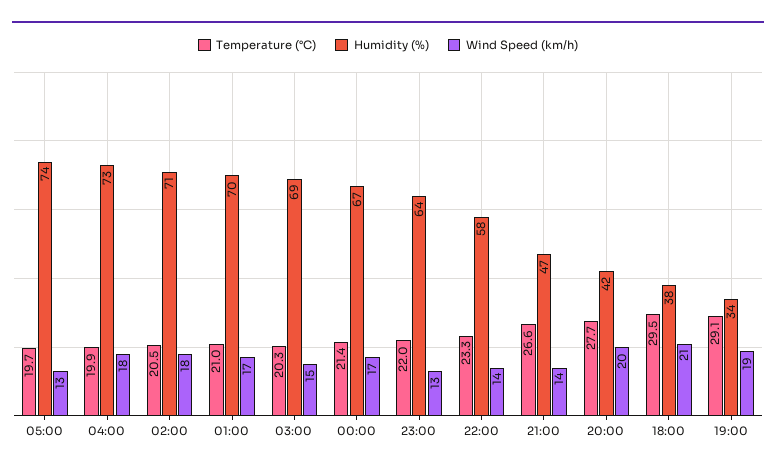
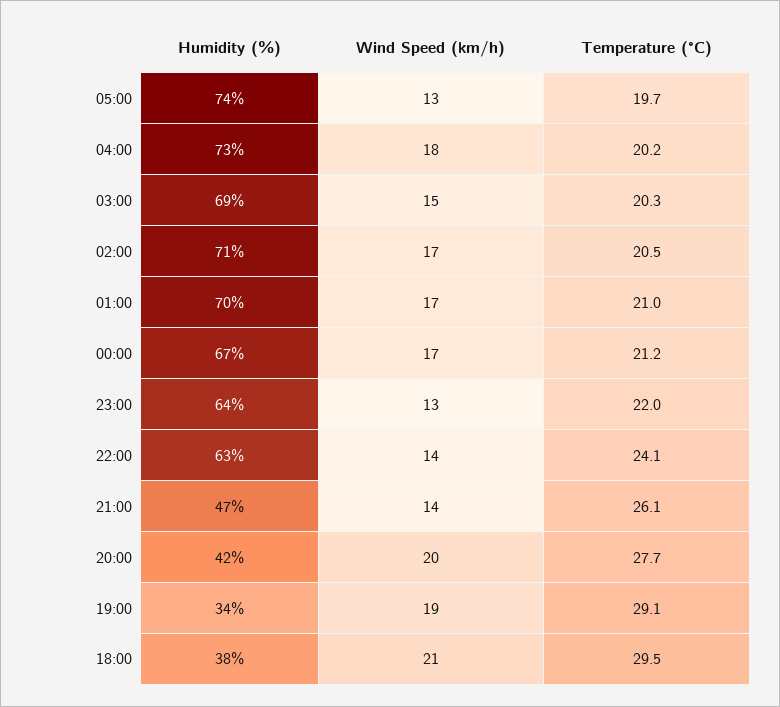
Temperature (°C), 04:00: 19.9 -> 20.2
Wind Speed (km/h), 02:00: 18 -> 17
Temperature (°C), 00:00: 21.4 -> 21.2
Temperature (°C), 22:00: 23.3 -> 24.1
Humidity (%), 22:00: 58 -> 63
Temperature (°C), 21:00: 26.6 -> 26.1

